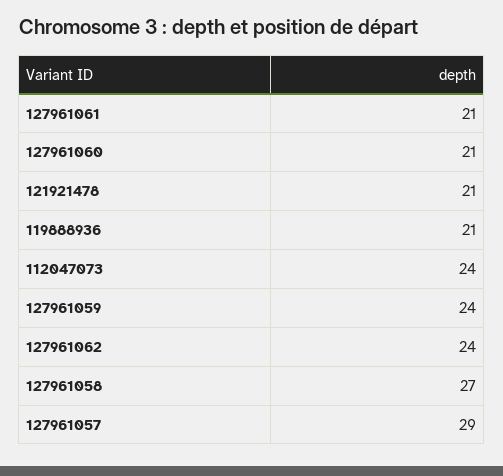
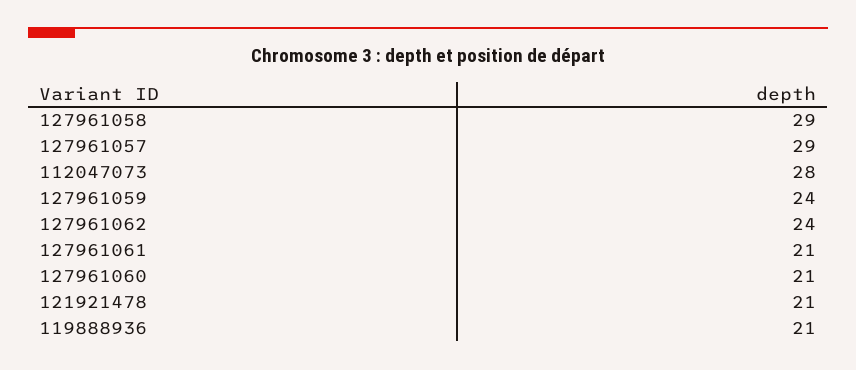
112047073: 24 -> 28
127961058: 27 -> 29

